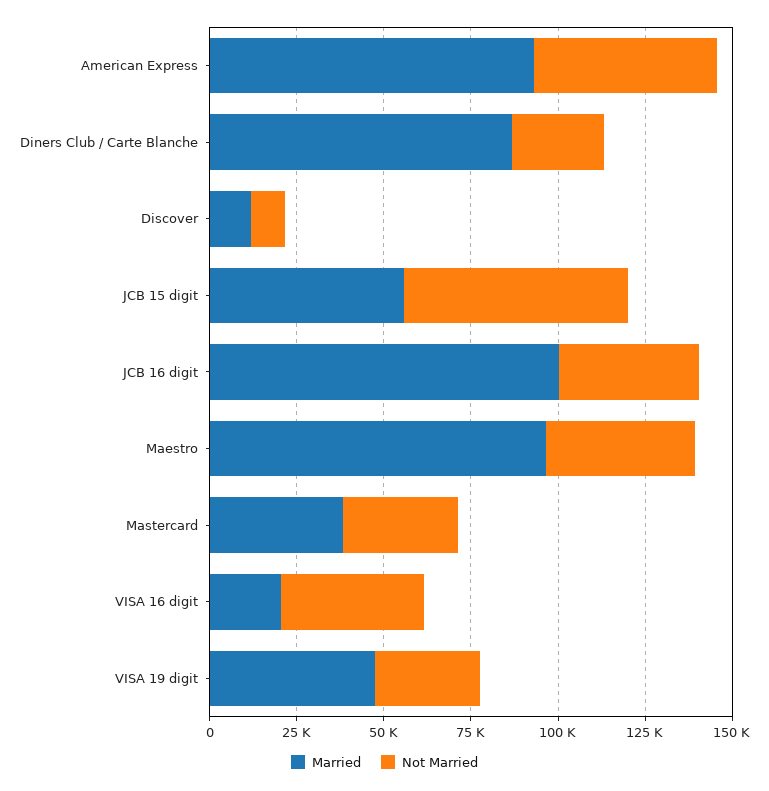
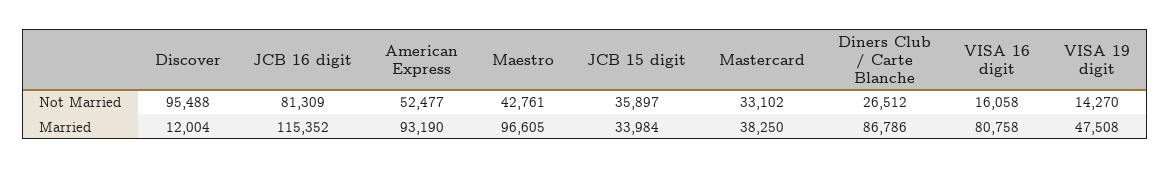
Not Married, Discover: 10000 -> 95488
Married, JCB 15 digit: 55000 -> 33984
Not Married, JCB 15 digit: 65000 -> 35897
Married, JCB 16 digit: 100000 -> 115352
Not Married, JCB 16 digit: 40000 -> 81309
Married, VISA 16 digit: 20000 -> 80758
Not Married, VISA 16 digit: 40000 -> 16058
Not Married, VISA 19 digit: 30000 -> 14270

